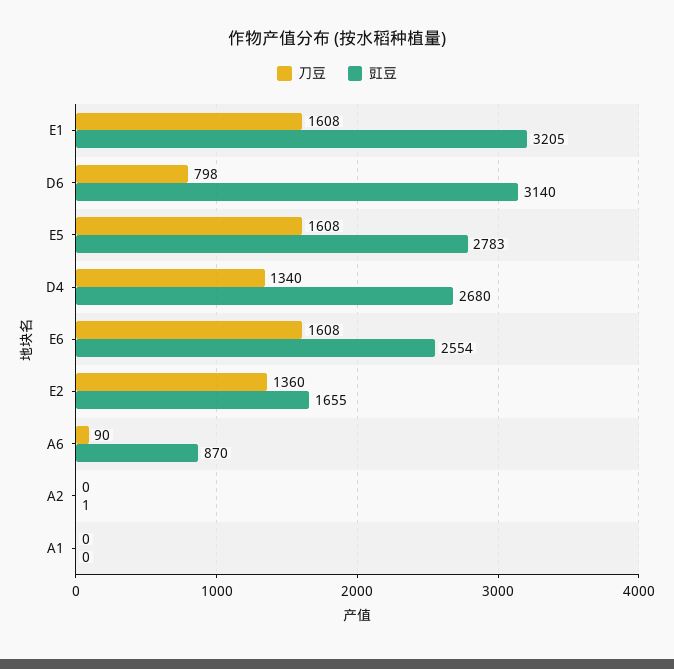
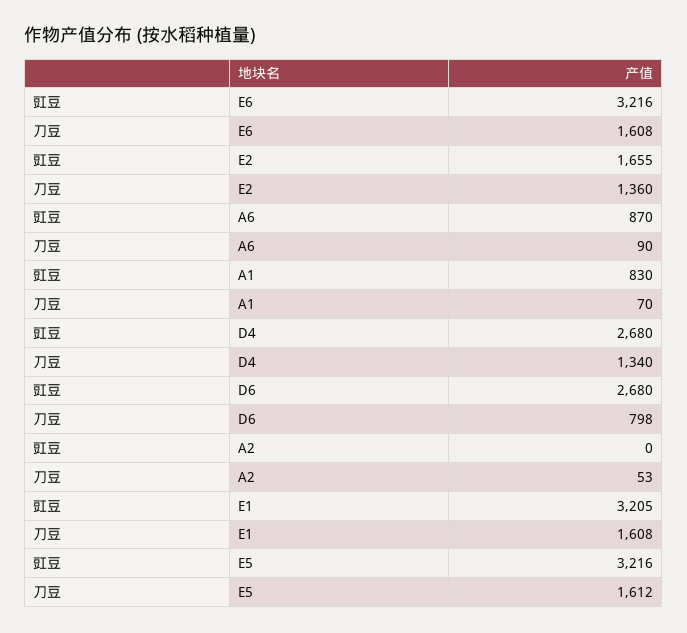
豇豆, D6: 3140 -> 2680
刀豆, E5: 1608 -> 1612
豇豆, E5: 2783 -> 3216
豇豆, E6: 2554 -> 3216
刀豆, A2: 0 -> 53
豇豆, A2: 1 -> 0
刀豆, A1: 0 -> 70
豇豆, A1: 0 -> 830

